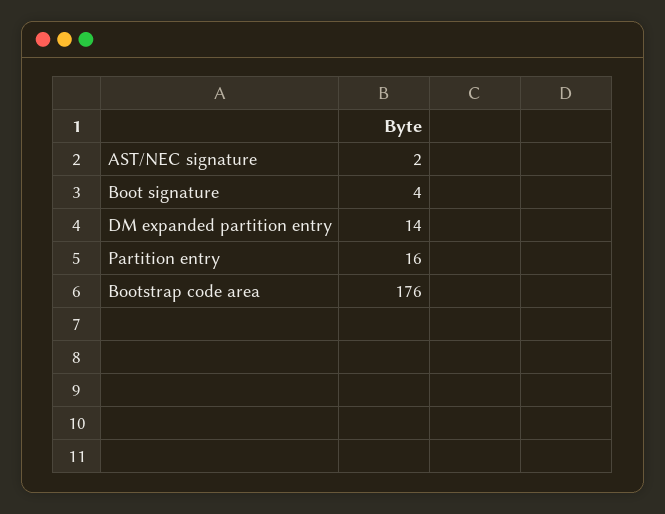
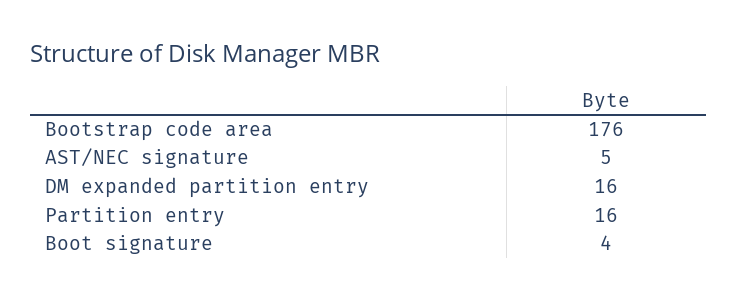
AST/NEC signature: 2 -> 5
DM expanded partition entry: 14 -> 16

